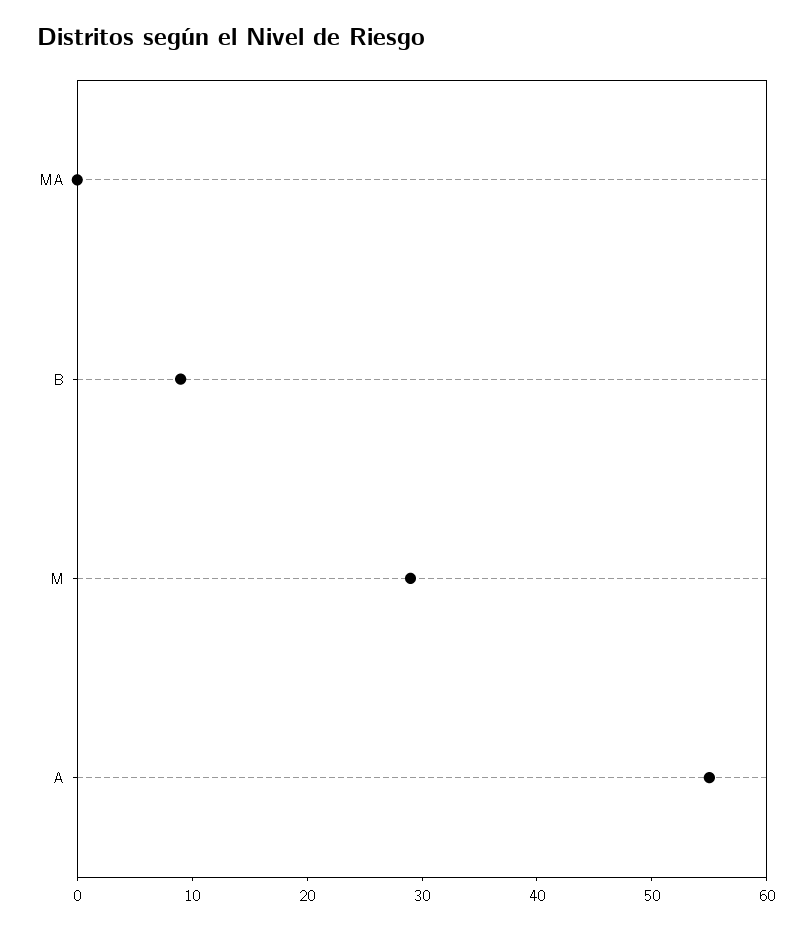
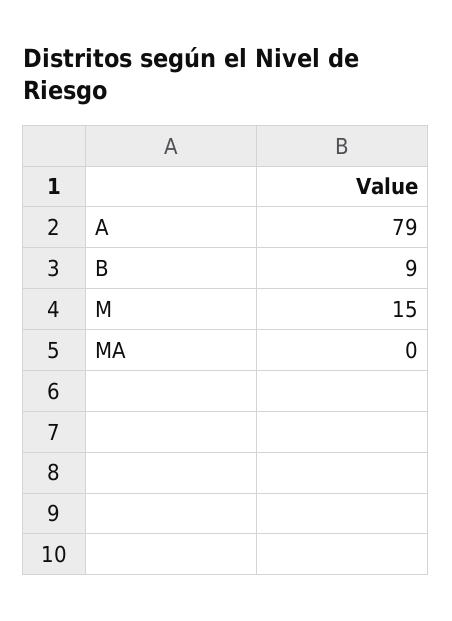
M: 29 -> 15
A: 55 -> 79

